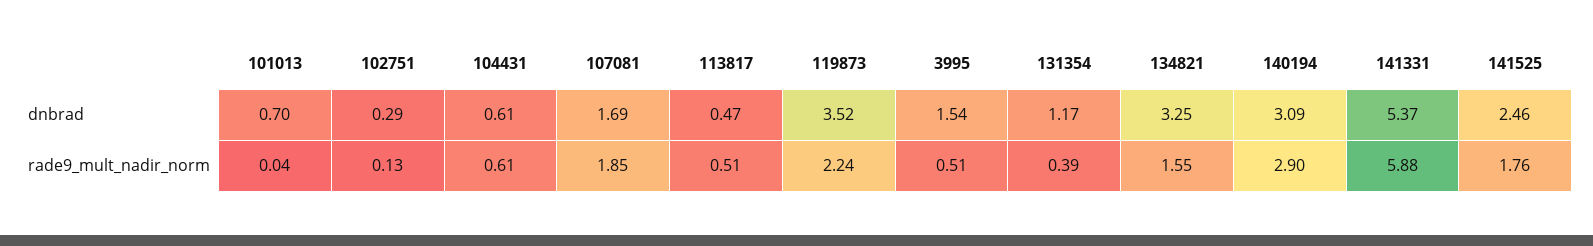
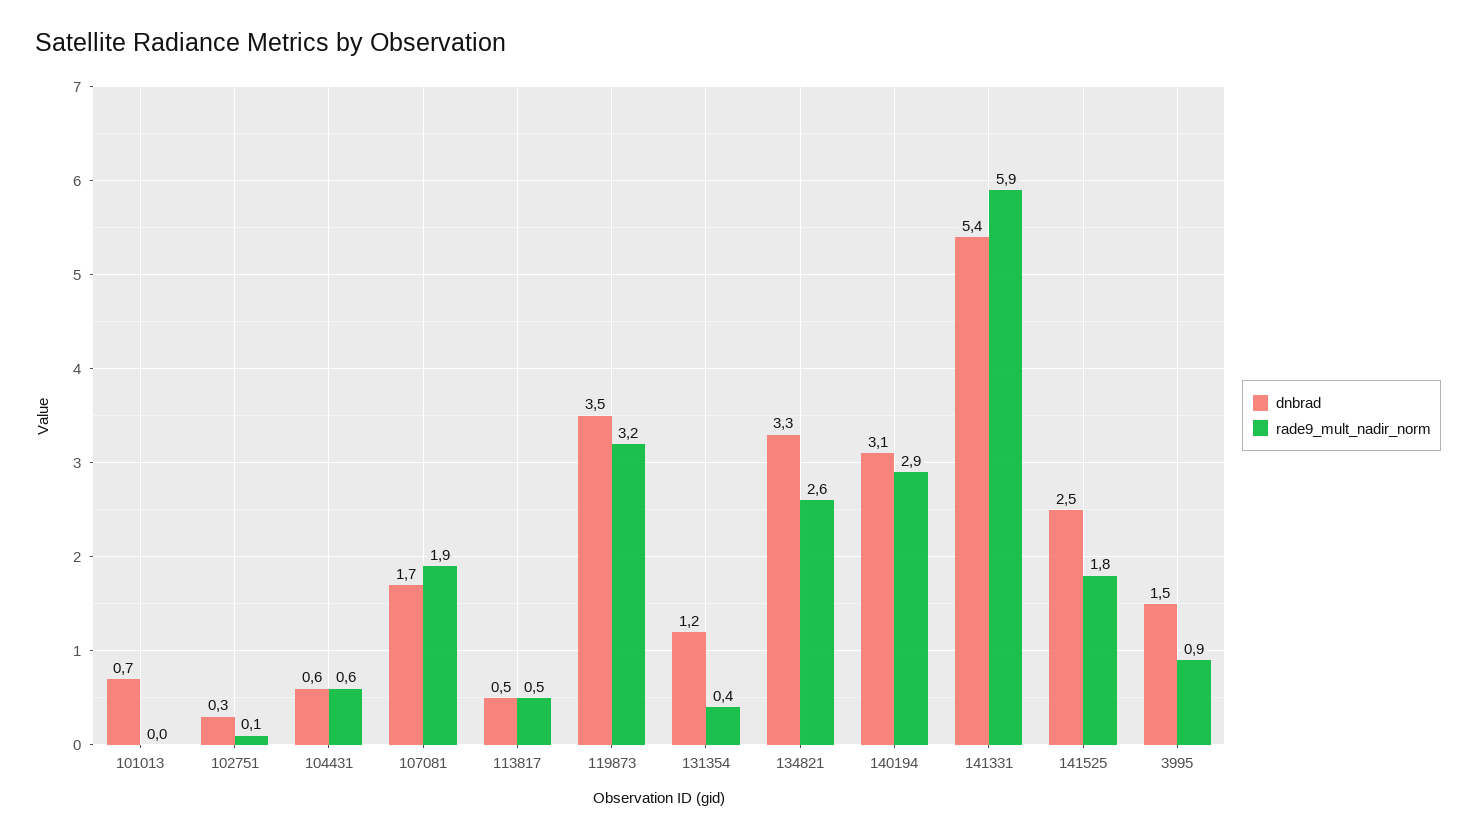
rade9_mult_nadir_norm, 119873: 2.24 -> 3.2
rade9_mult_nadir_norm, 3995: 0.51 -> 0.9
rade9_mult_nadir_norm, 134821: 1.55 -> 2.6

